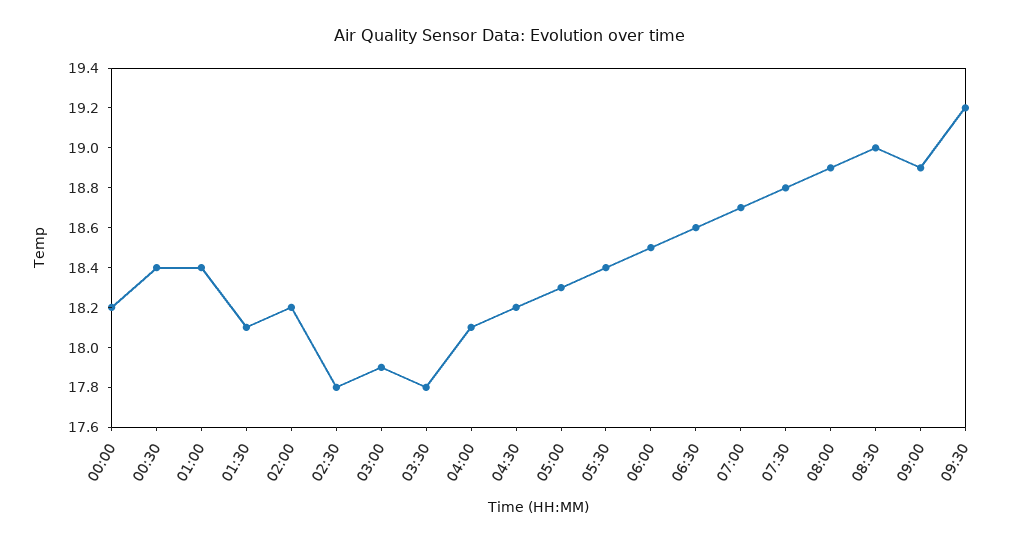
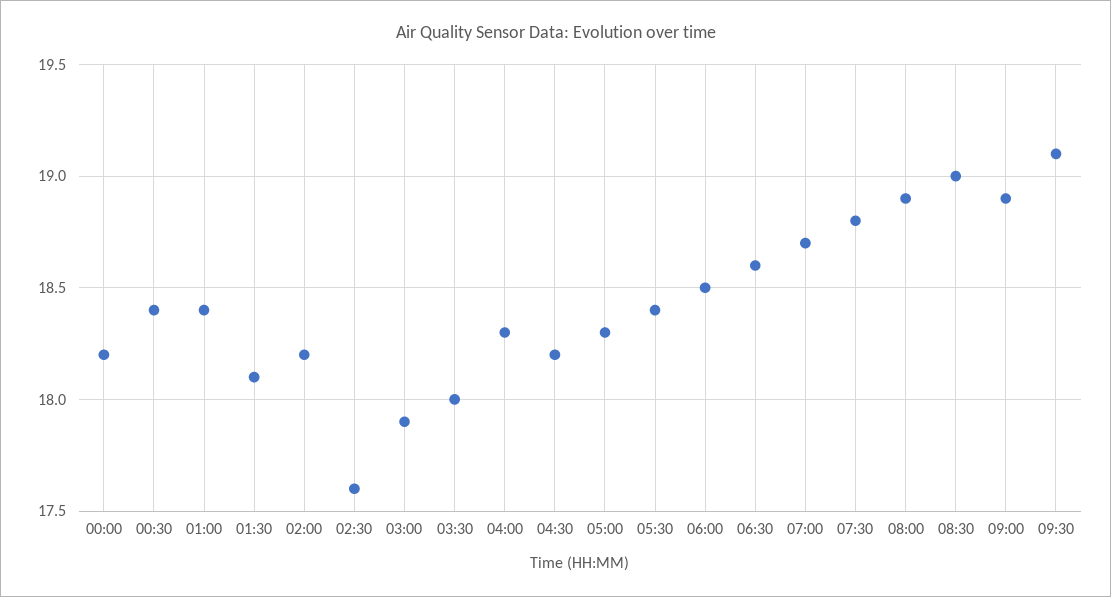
02:30: 17.8 -> 17.6
03:30: 17.8 -> 18
04:00: 18.1 -> 18.3
09:30: 19.2 -> 19.1

